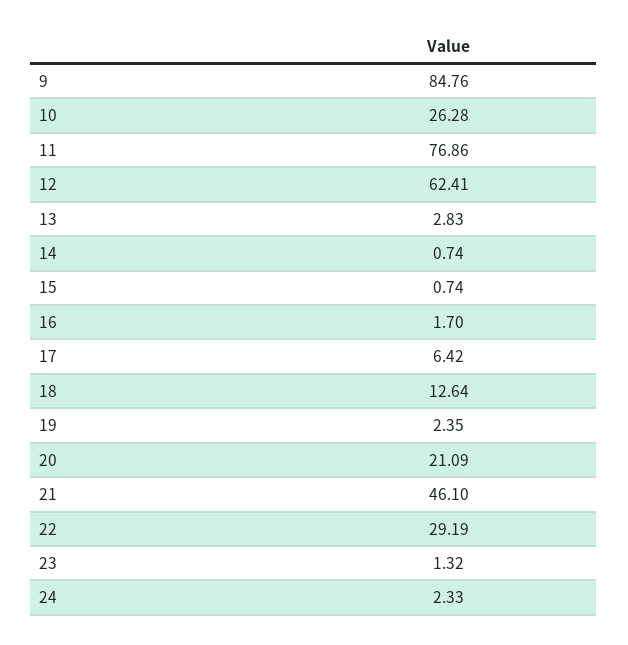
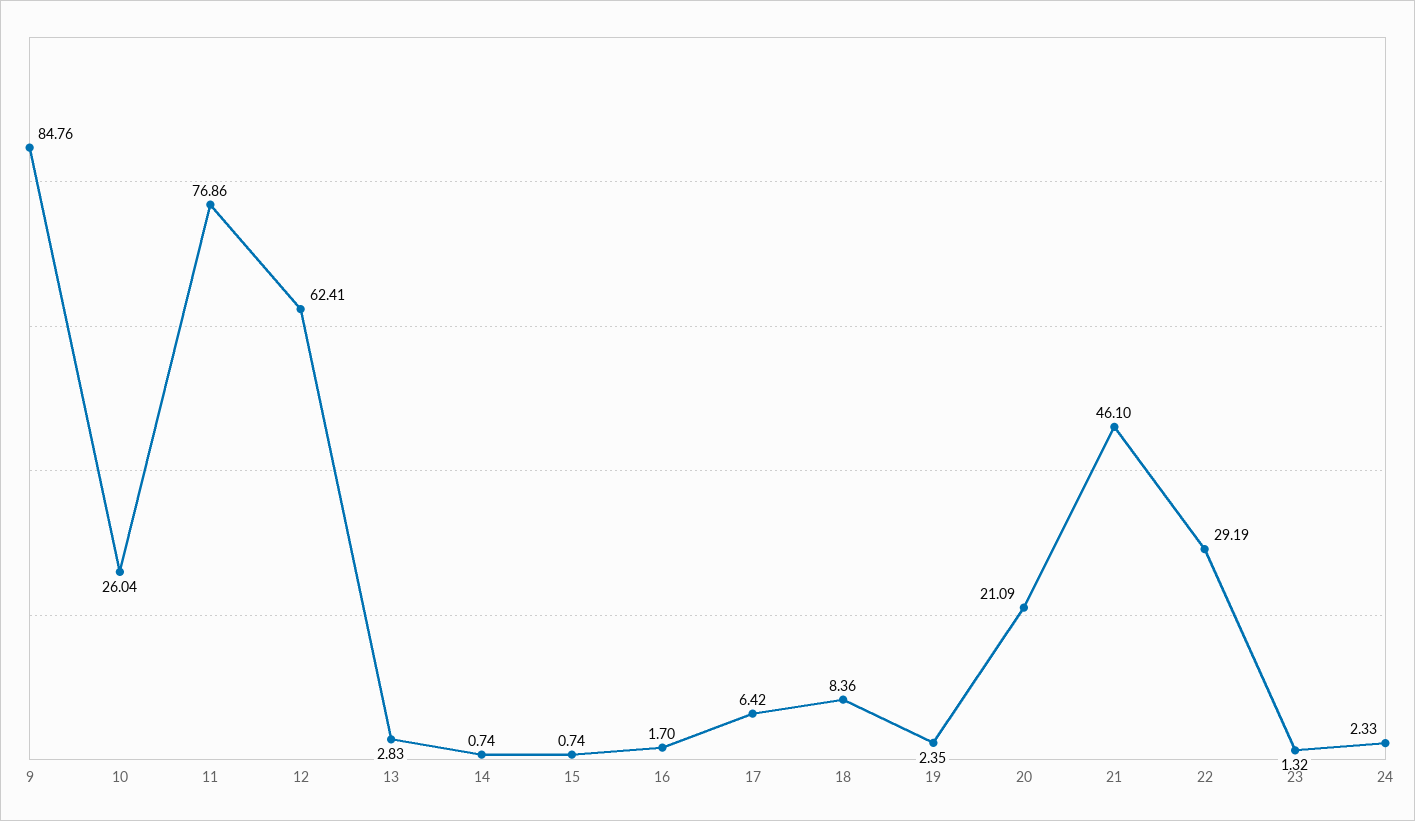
10: 26.28 -> 26.04
18: 12.64 -> 8.36

